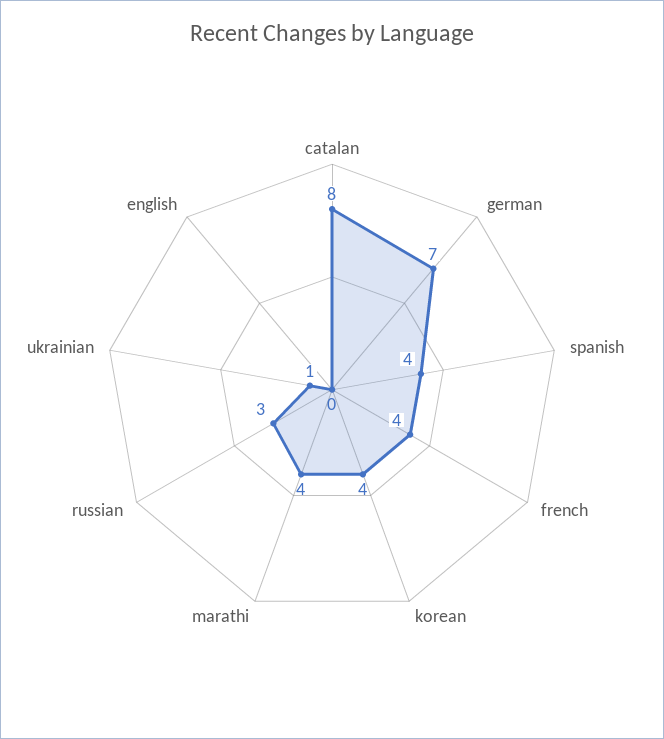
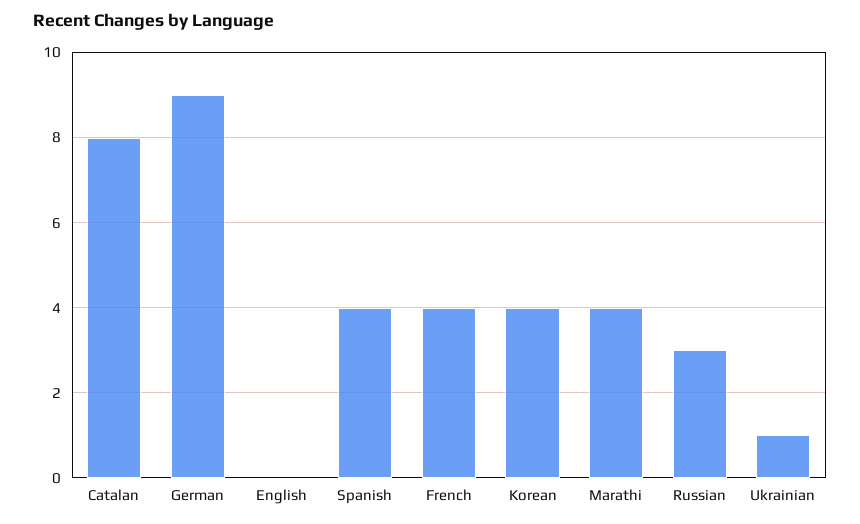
german: 7 -> 9

